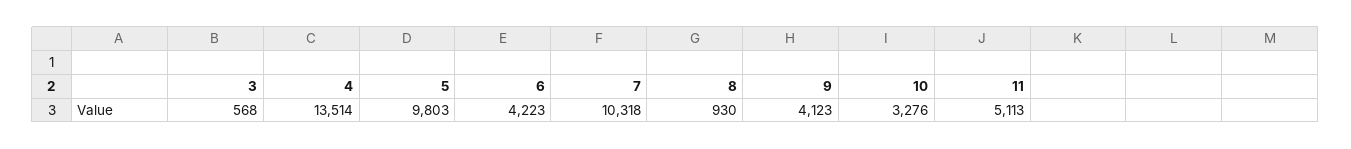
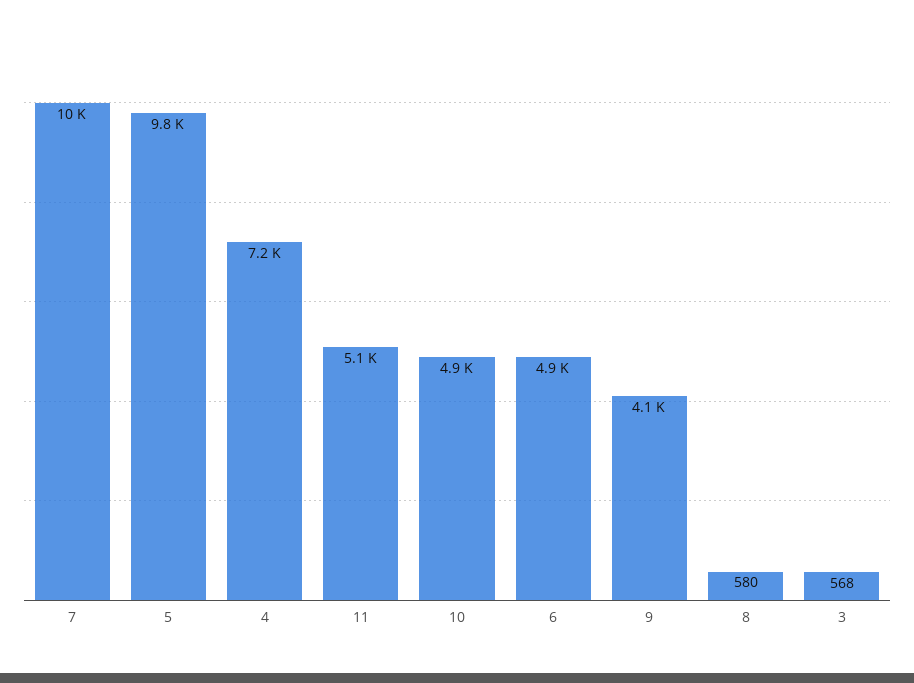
4: 13514 -> 7200
6: 4223 -> 4900
8: 930 -> 580
10: 3276 -> 4900

